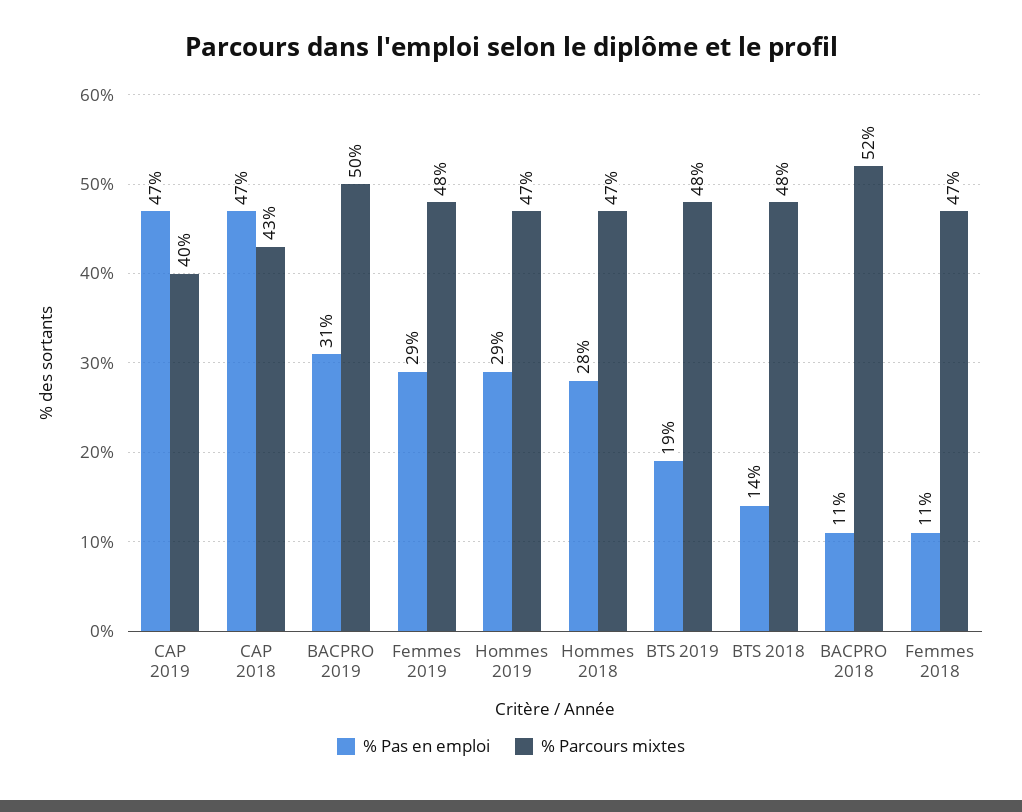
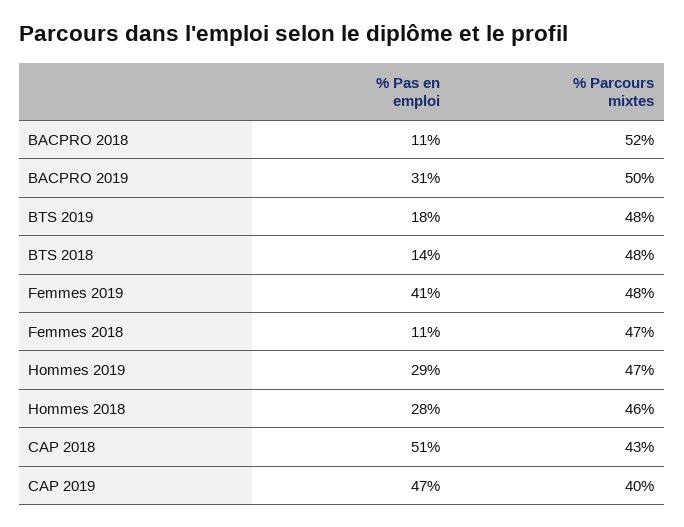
% Pas en emploi, CAP 2018: 47 -> 51
% Pas en emploi, Femmes 2019: 29 -> 41
% Parcours mixtes, Hommes 2018: 47 -> 46
% Pas en emploi, BTS 2019: 19 -> 18

